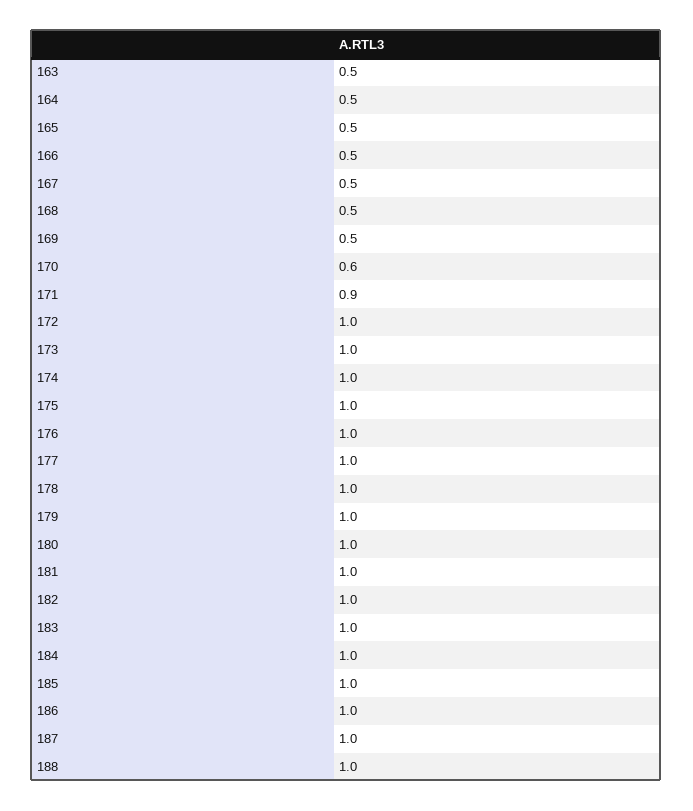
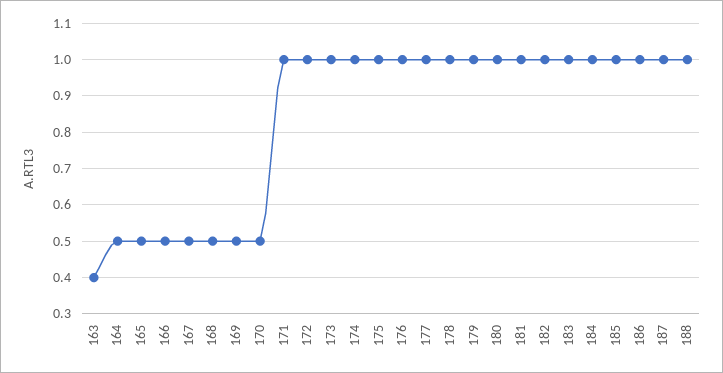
163: 0.5 -> 0.4
170: 0.6 -> 0.5
171: 0.9 -> 1

